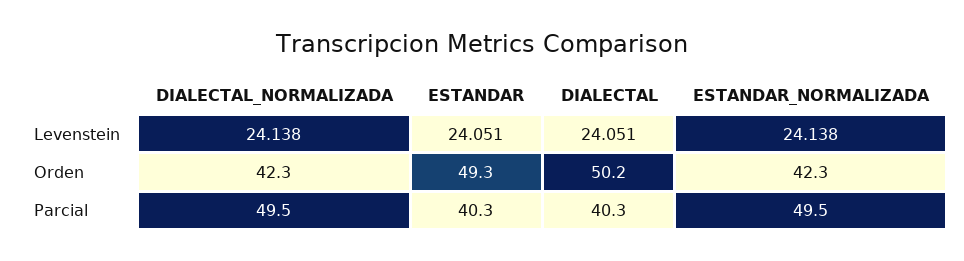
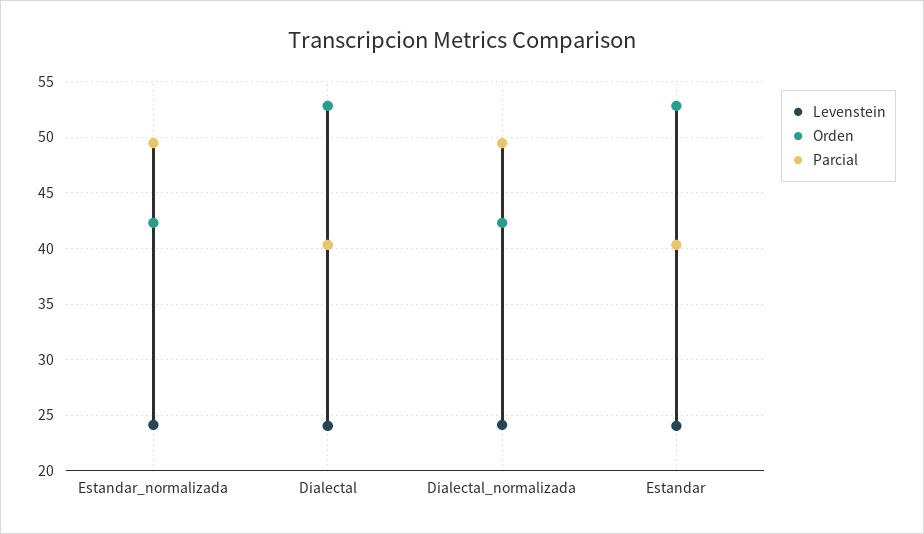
Orden, ESTANDAR: 49.3 -> 53
Orden, DIALECTAL: 50.2 -> 53

